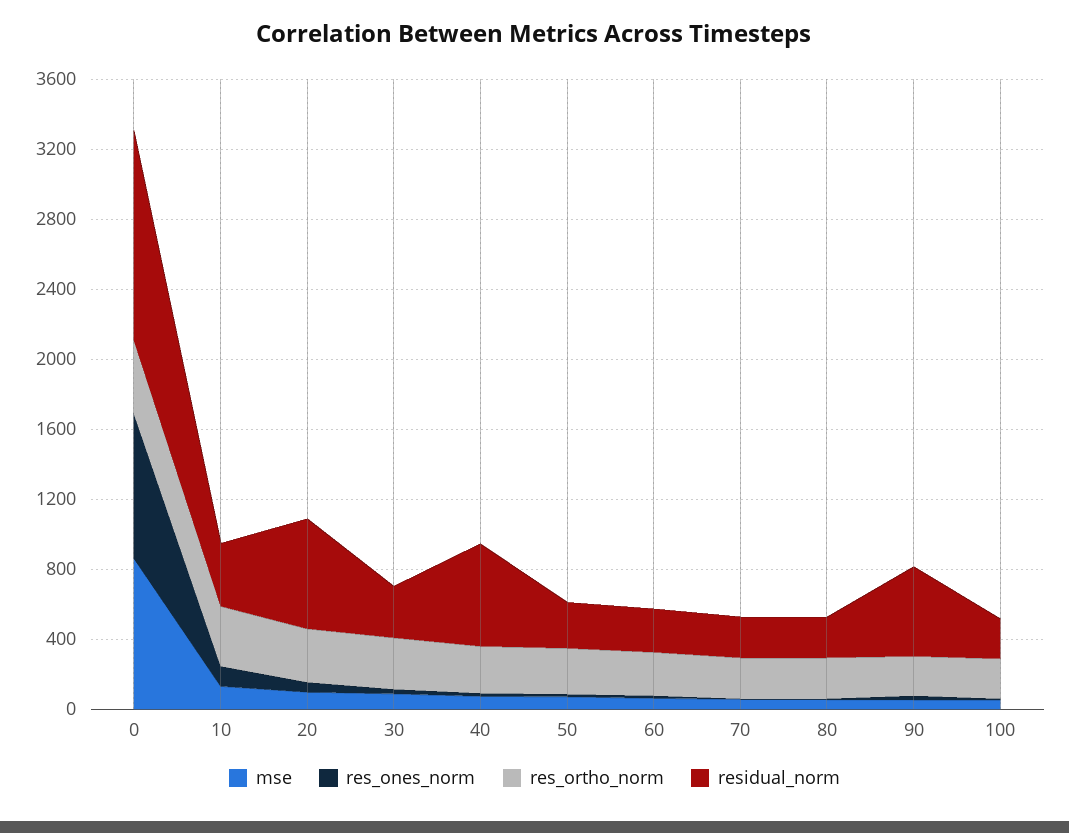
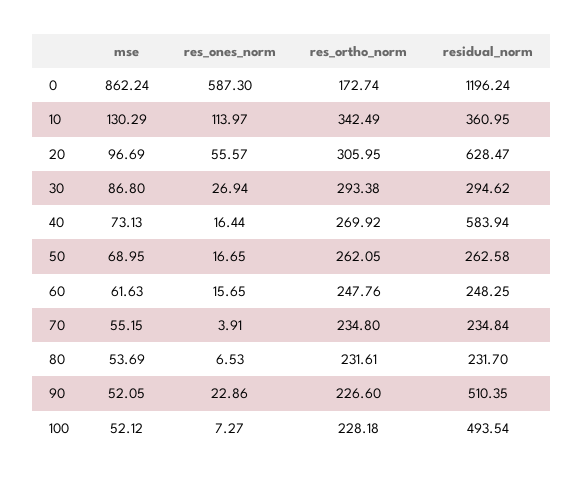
res_ones_norm, 0: 800 -> 587.3
res_ortho_norm, 0: 400 -> 172.74
residual_norm, 100: 200 -> 493.54

